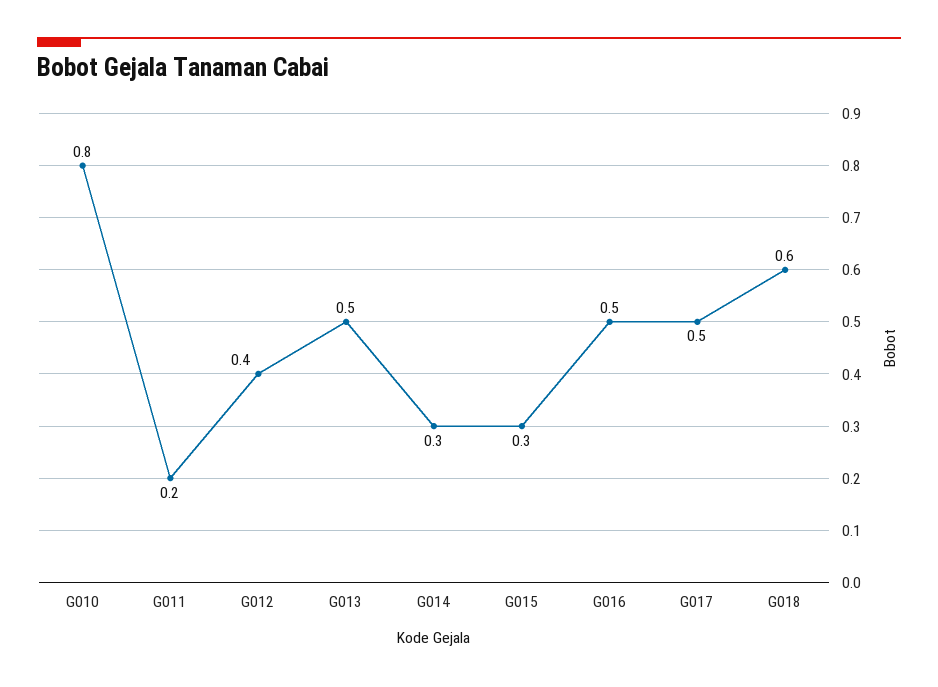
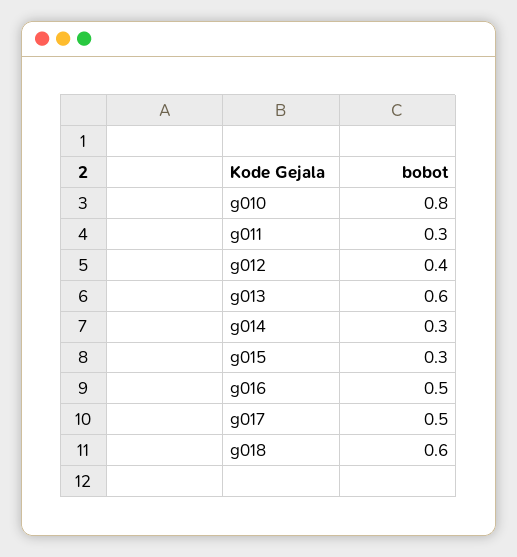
G011: 0.2 -> 0.3
G013: 0.5 -> 0.6

